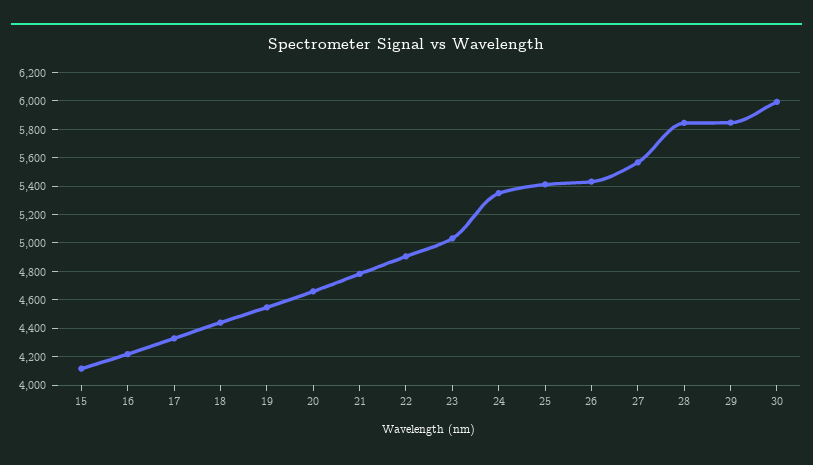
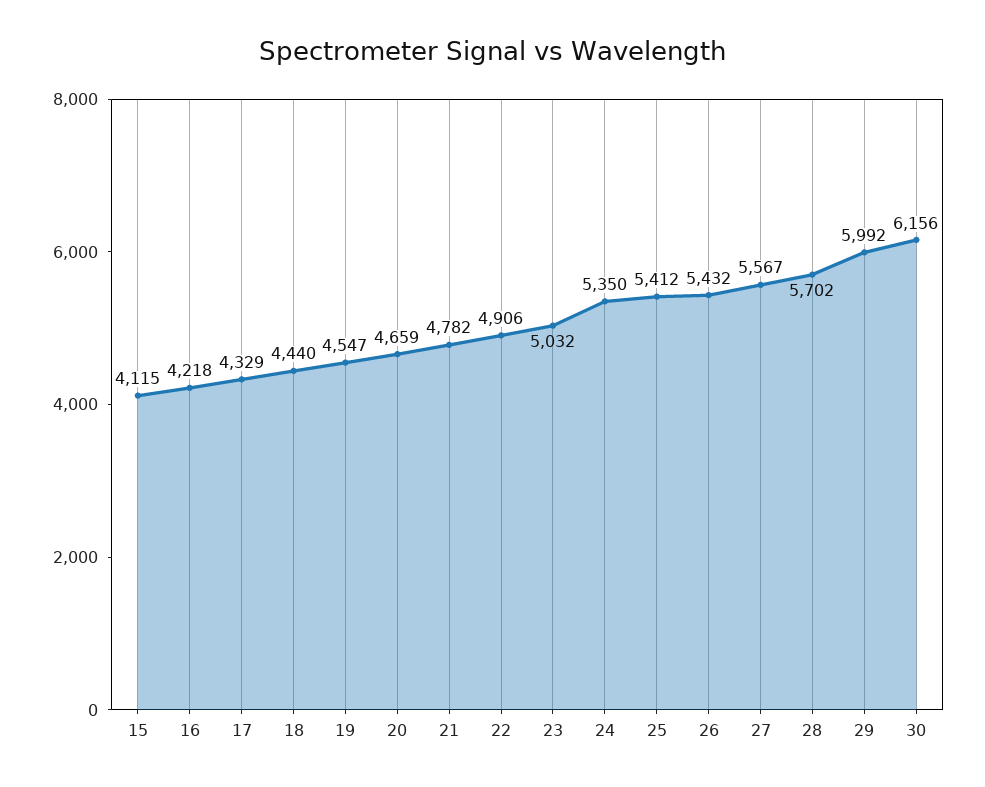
28: 5850 -> 5702
29: 5850 -> 5992
30: 6000 -> 6156

